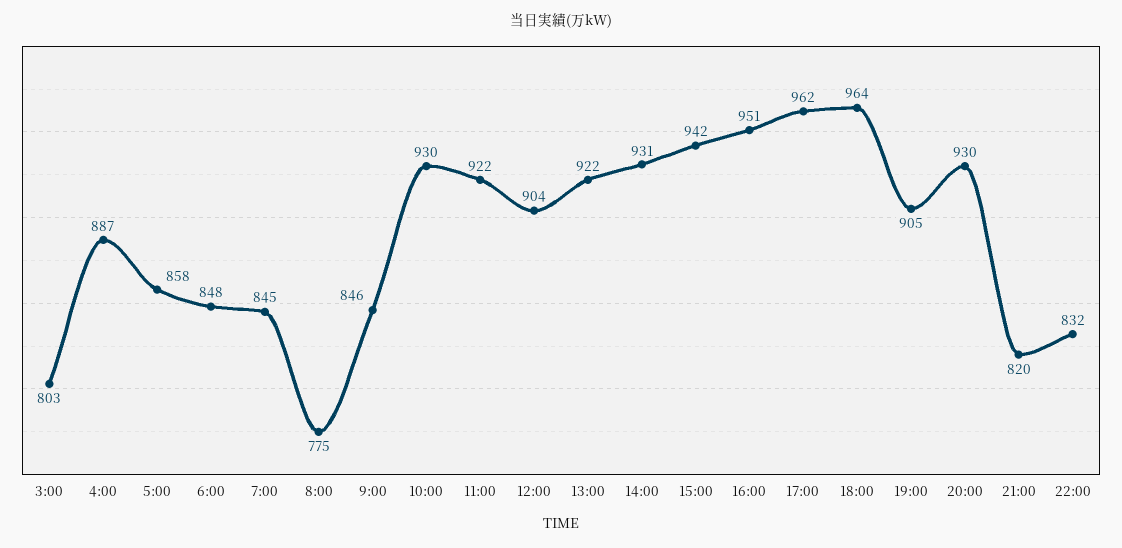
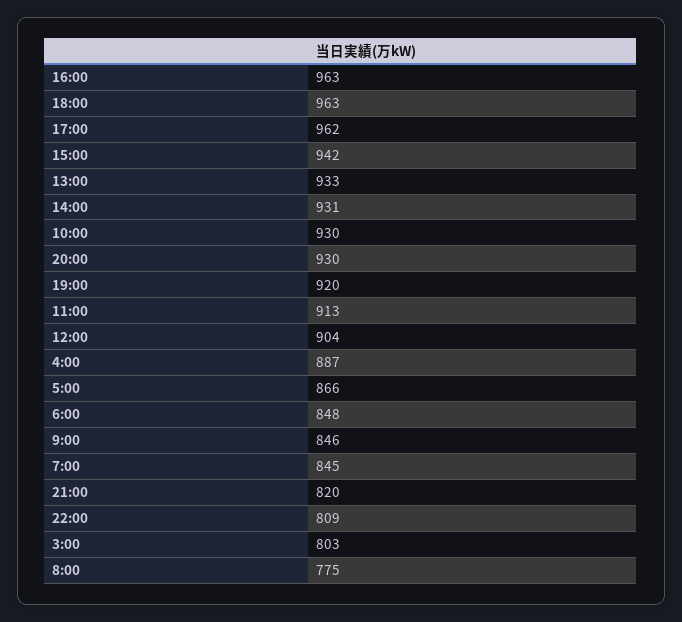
5:00: 858 -> 866
11:00: 922 -> 913
13:00: 922 -> 933
16:00: 951 -> 963
18:00: 964 -> 963
19:00: 905 -> 920
22:00: 832 -> 809

